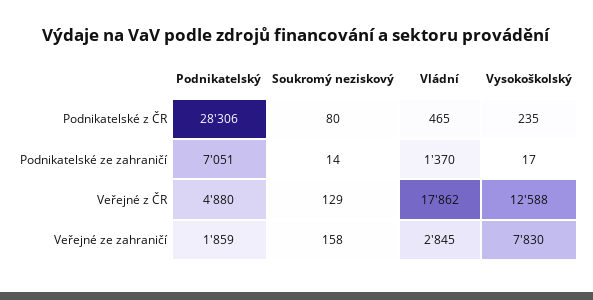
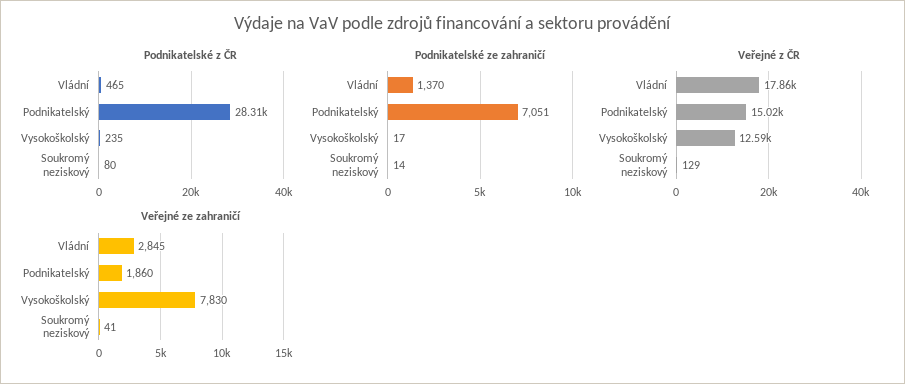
Veřejné z ČR, Podnikatelský: 4880 -> 15020
Veřejné ze zahraničí, Podnikatelský: 1859 -> 1860
Veřejné ze zahraničí, Soukromý neziskový: 158 -> 41

